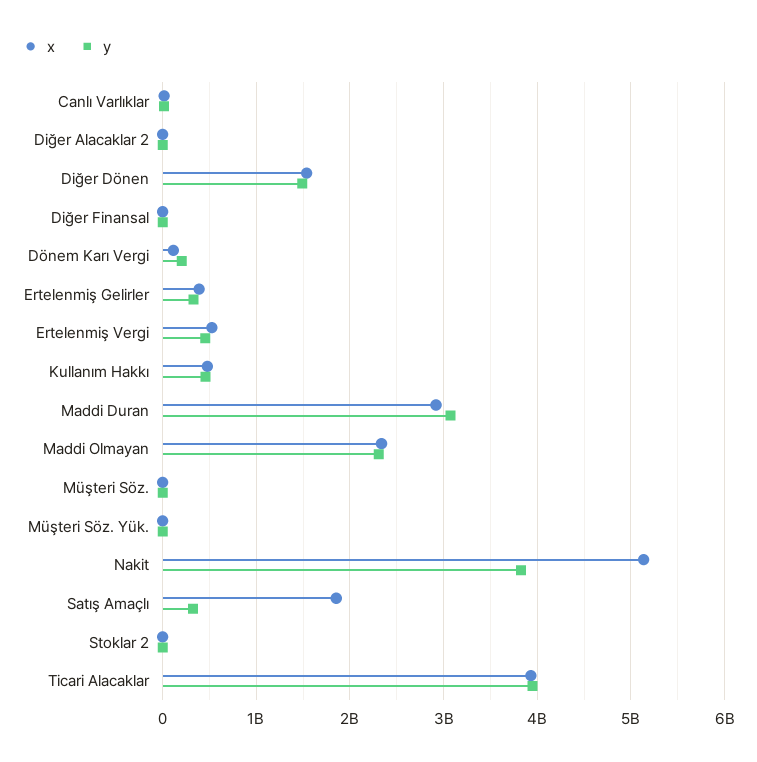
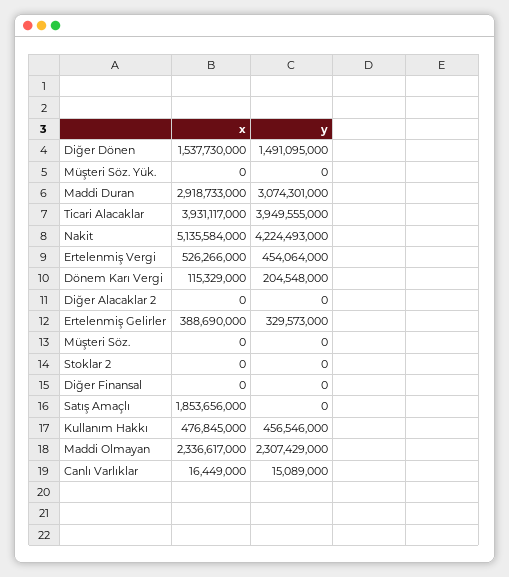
y, Nakit: 3800000000 -> 4224493000
y, Satış Amaçlı: 300000000 -> 0

